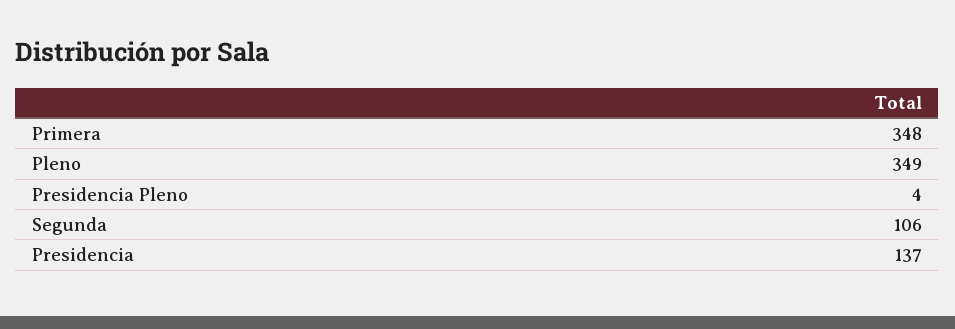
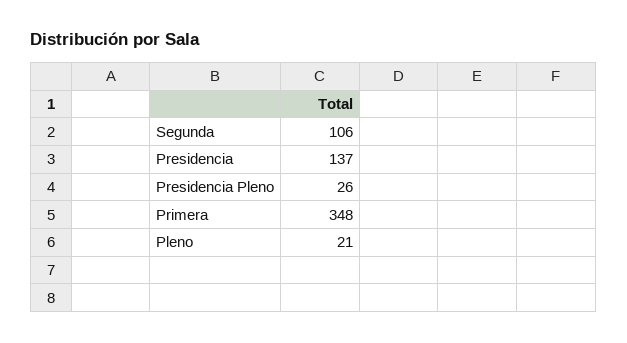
Pleno: 349 -> 21
Presidencia Pleno: 4 -> 26

